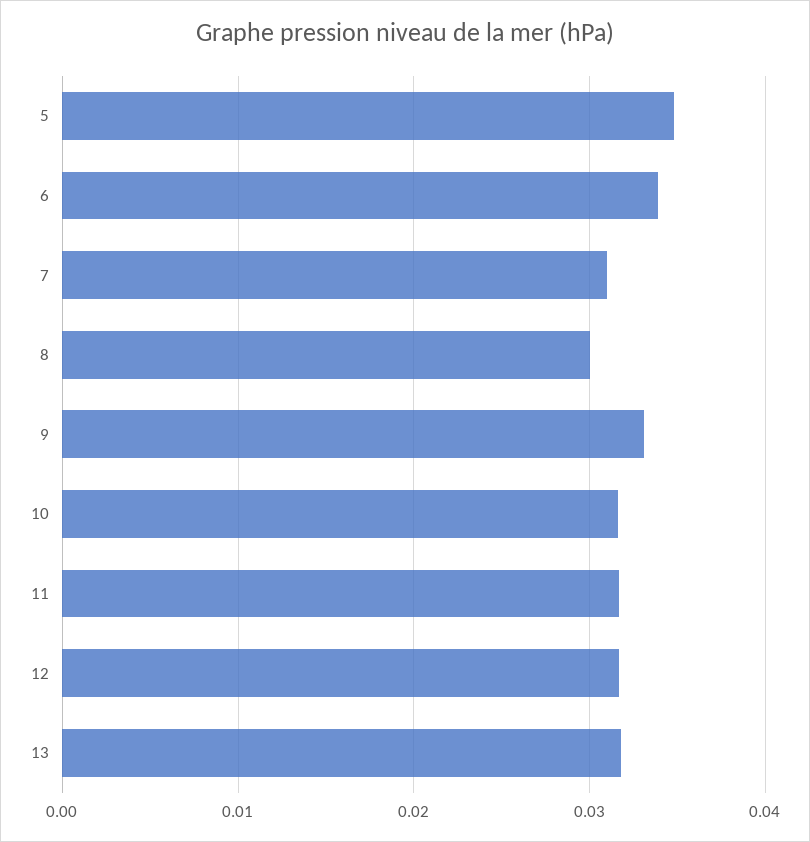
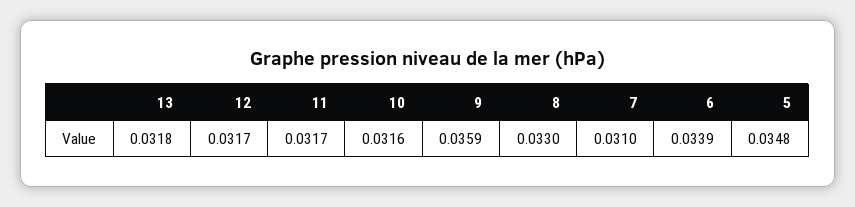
8: 0.03 -> 0.033
9: 0.033 -> 0.0359

